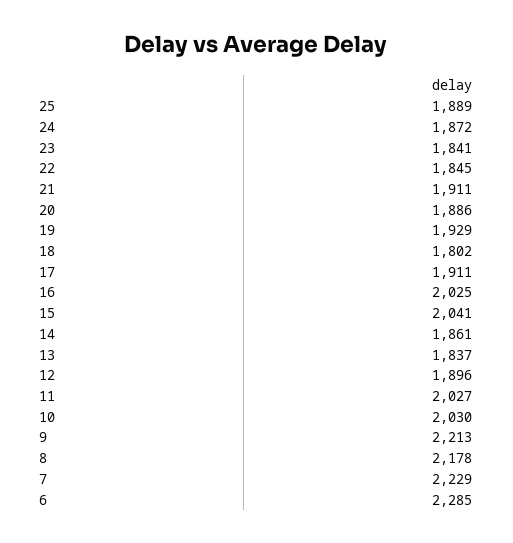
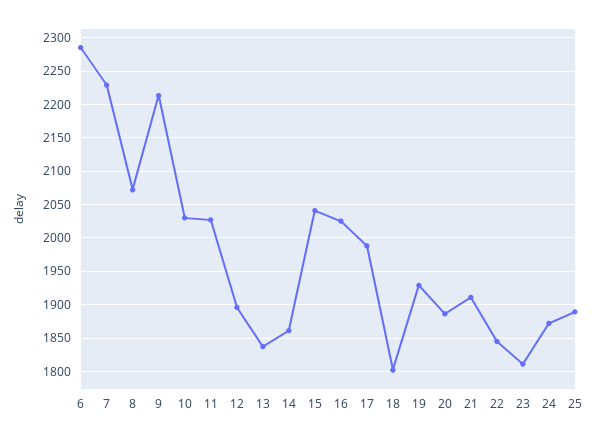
23: 1841 -> 1810
17: 1911 -> 1990
8: 2178 -> 2070

